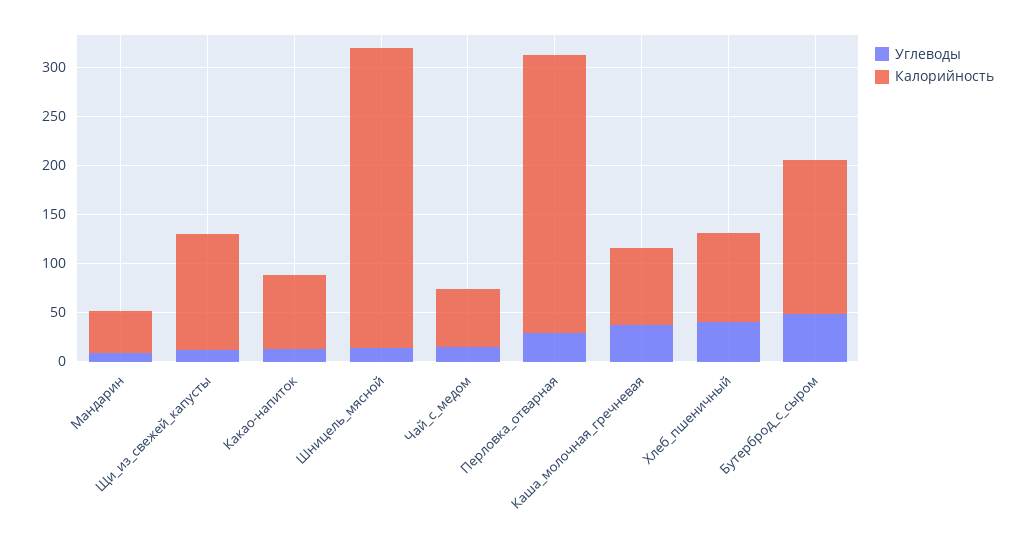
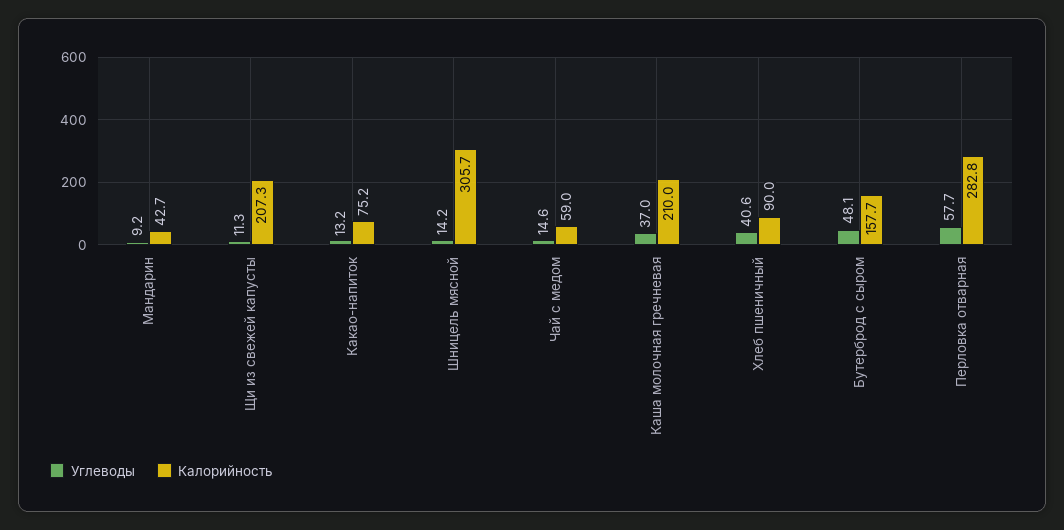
Калорийность, Щи_из_свежей_капусты: 120 -> 207.3
Углеводы, Перловка_отварная: 30 -> 57.7
Калорийность, Каша_молочная_гречневая: 80 -> 210

